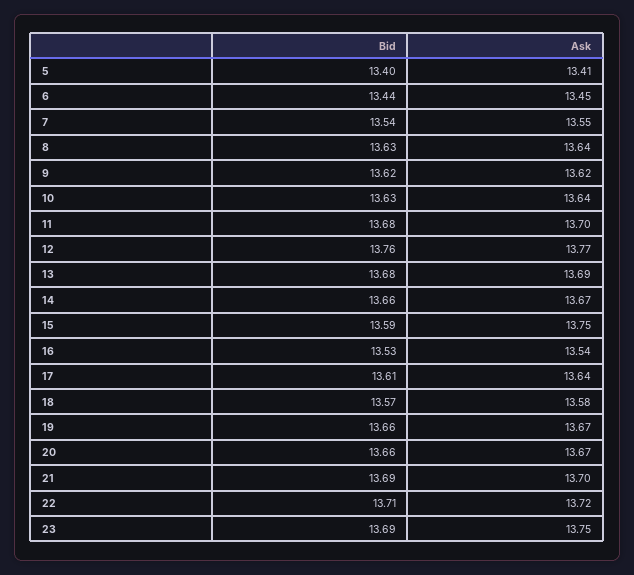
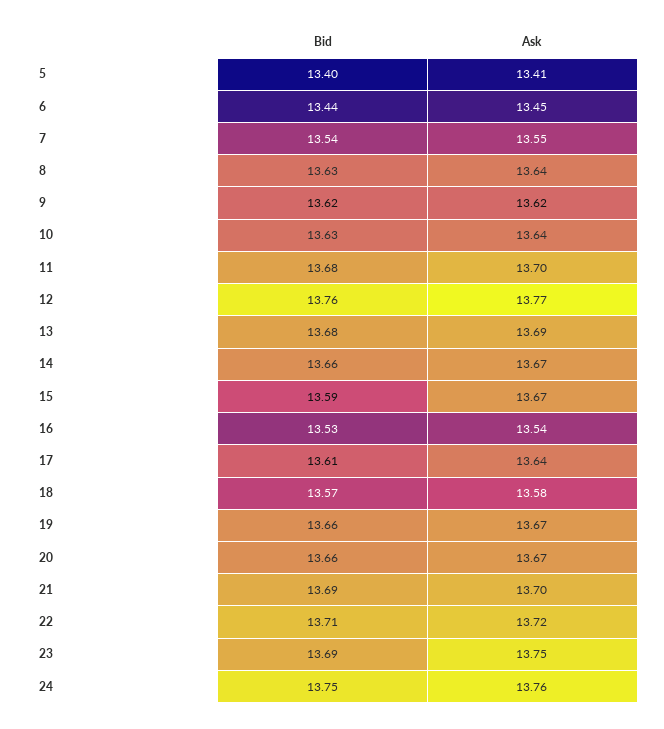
Ask, 15: 13.75 -> 13.67
Bid, 24: none -> 13.75
Ask, 24: none -> 13.76

